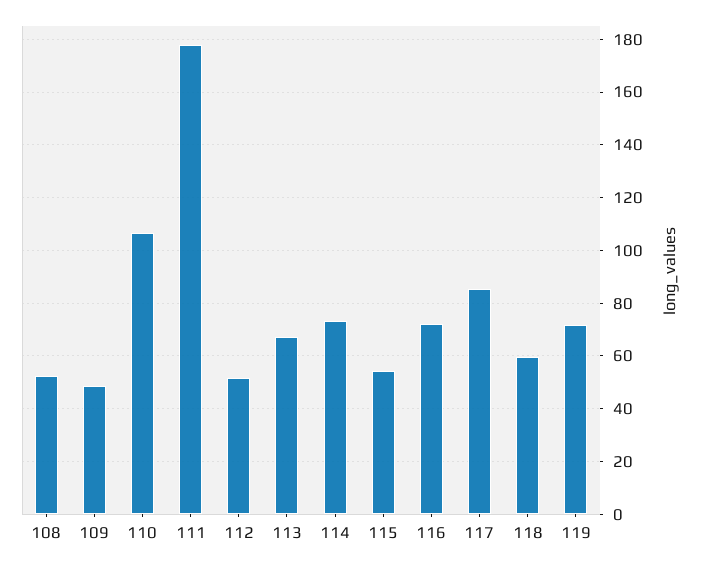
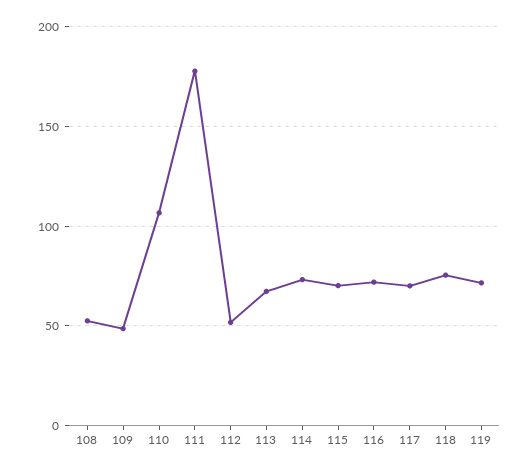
115: 55 -> 70
117: 85 -> 70
118: 60 -> 75

